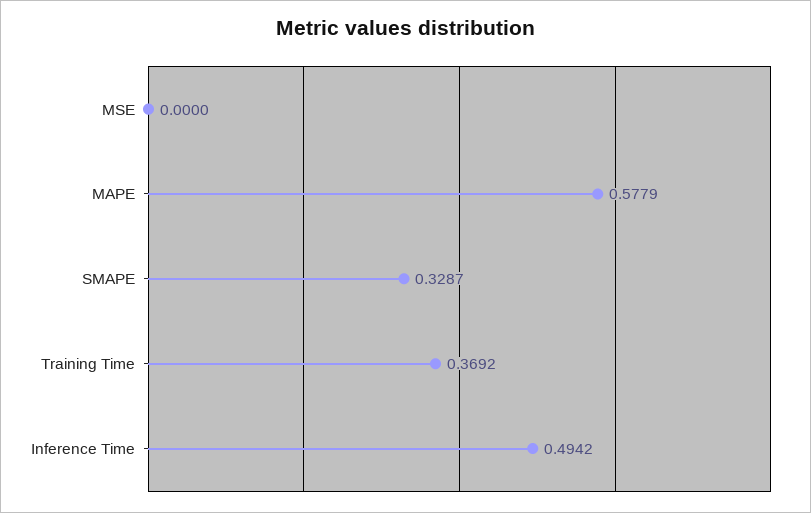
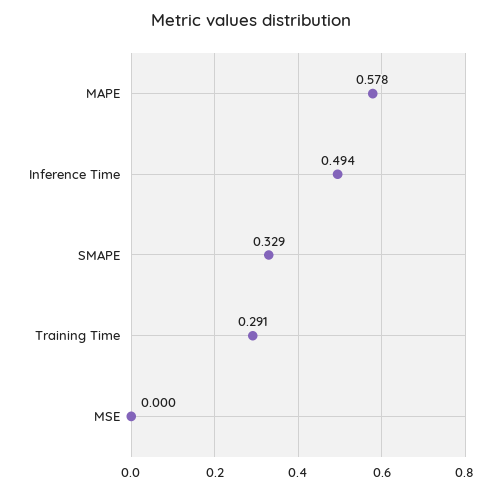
Training Time: 0.3692 -> 0.291

